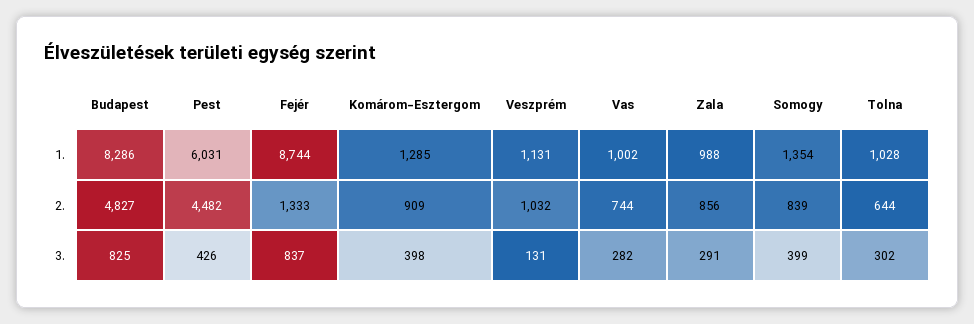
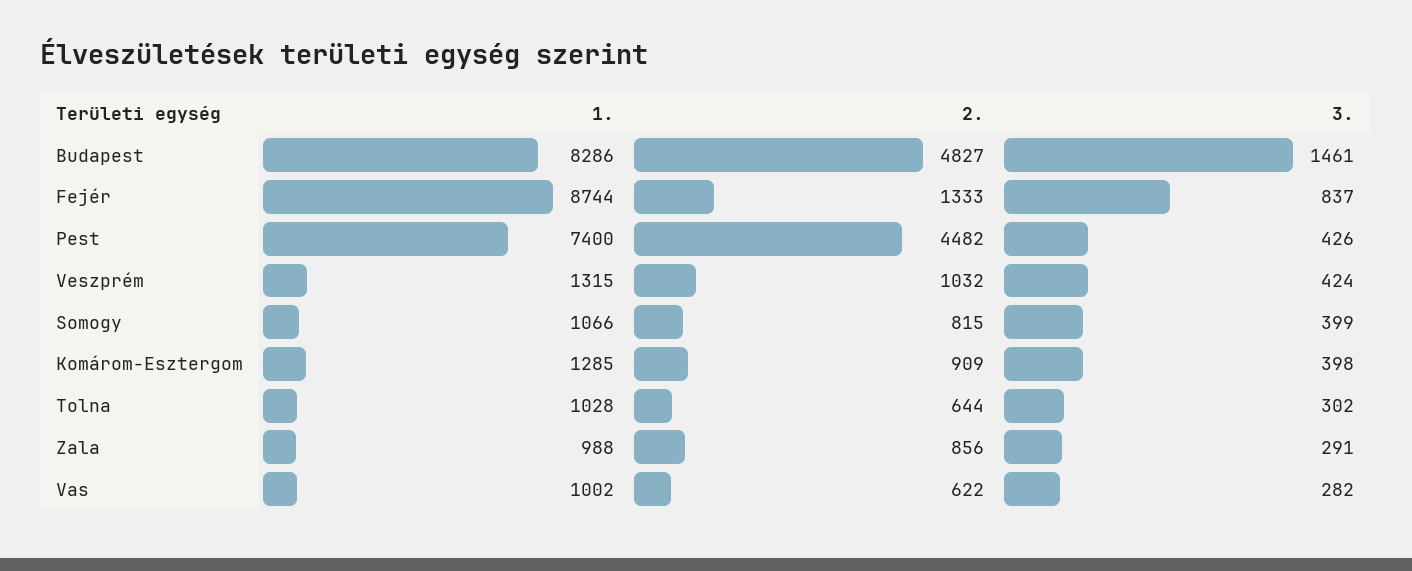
Pest, 1.: 6031 -> 7400
Veszprém, 1.: 1131 -> 1315
Somogy, 1.: 1354 -> 1066
Vas, 2.: 744 -> 622
Somogy, 2.: 839 -> 815
Budapest, 3.: 825 -> 1461
Veszprém, 3.: 131 -> 424

